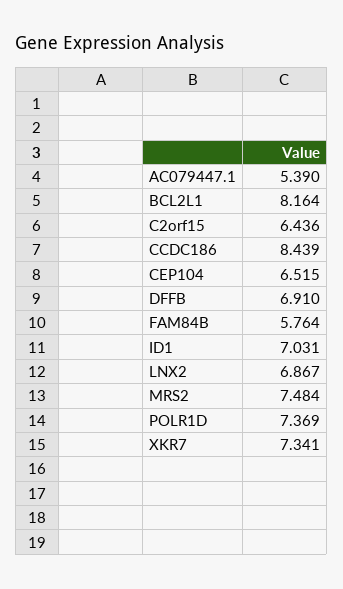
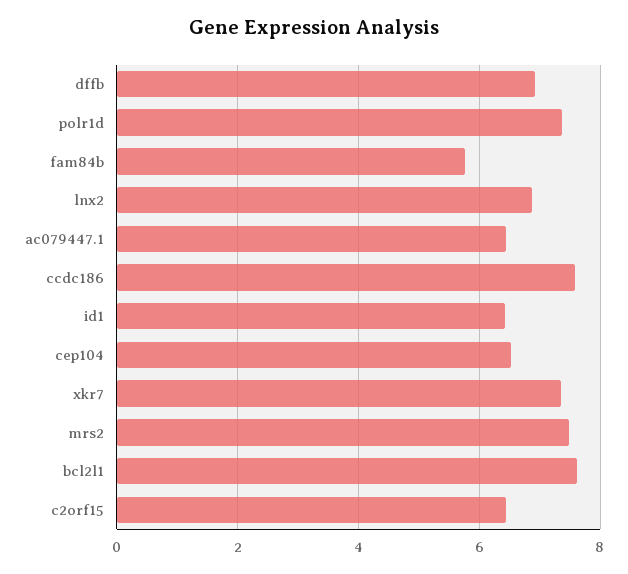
AC079447.1: 5.39 -> 6.4
BCL2L1: 8.164 -> 7.6
CCDC186: 8.439 -> 7.6
ID1: 7.031 -> 6.4

